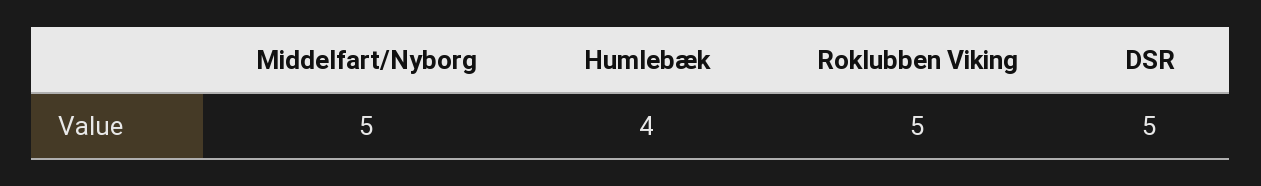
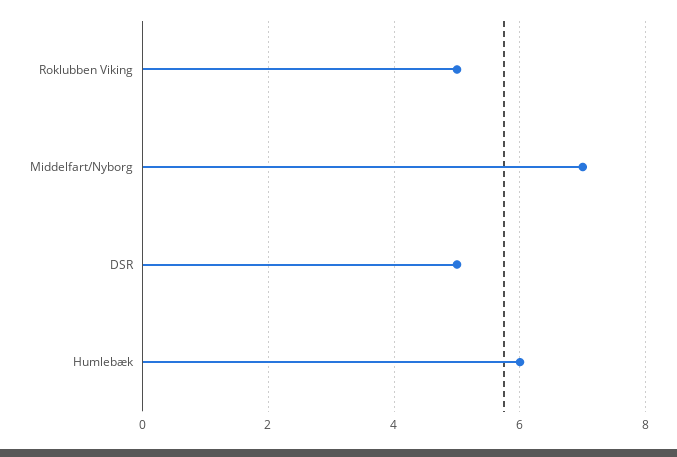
Middelfart/Nyborg: 5 -> 7
Humlebæk: 4 -> 6

